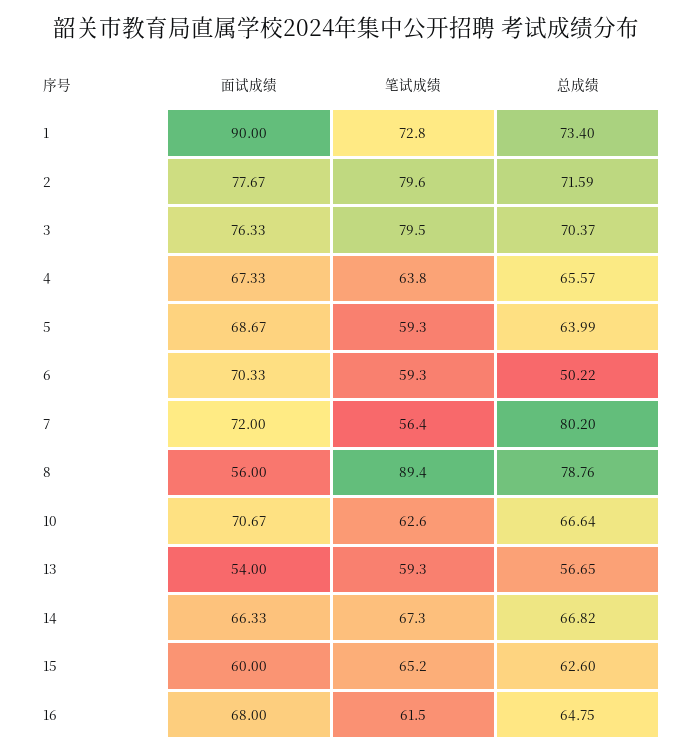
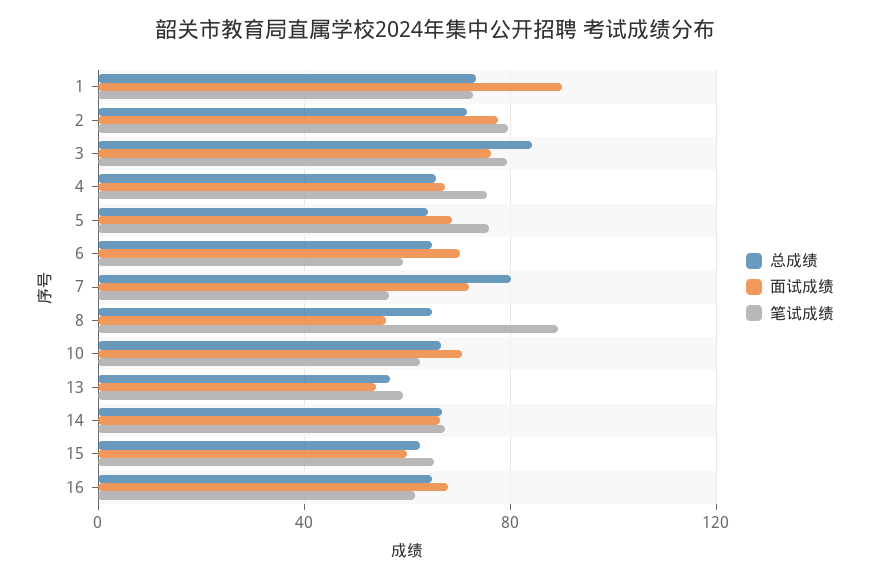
总成绩, 3: 70.37 -> 85
笔试成绩, 4: 63.8 -> 75
笔试成绩, 5: 59.3 -> 75
总成绩, 6: 50.22 -> 65
总成绩, 8: 78.76 -> 65

